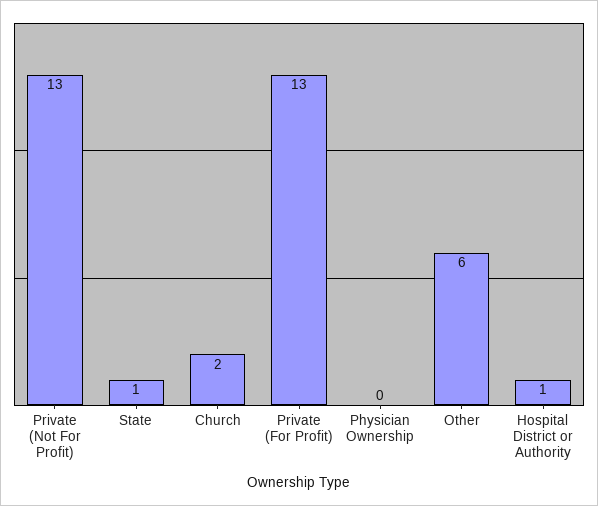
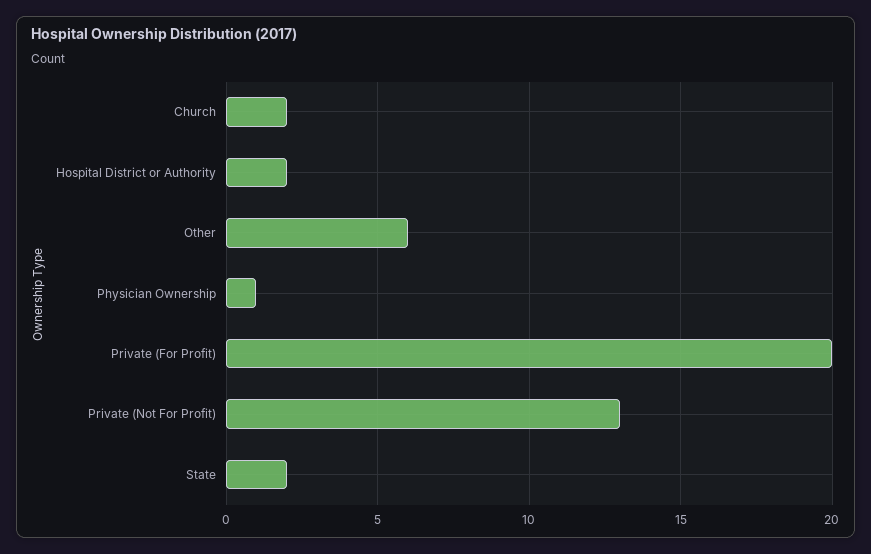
State: 1 -> 2
Private (For Profit): 13 -> 20
Physician Ownership: 0 -> 1
Hospital District or Authority: 1 -> 2

